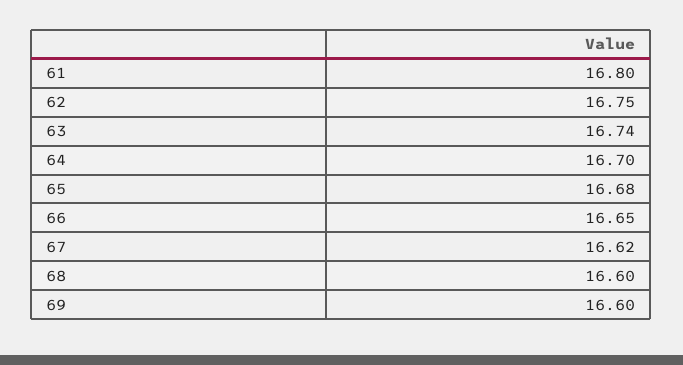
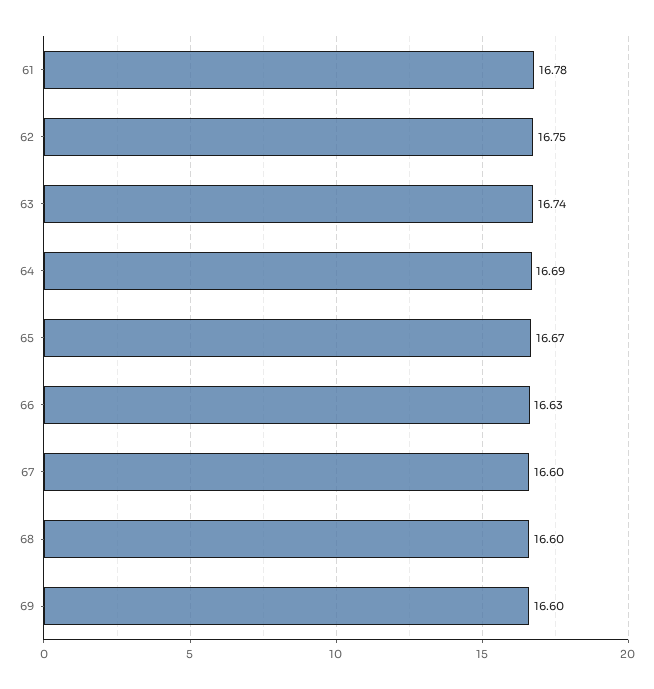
61: 16.8 -> 16.78
64: 16.7 -> 16.69
65: 16.68 -> 16.67
66: 16.65 -> 16.63
67: 16.62 -> 16.6

